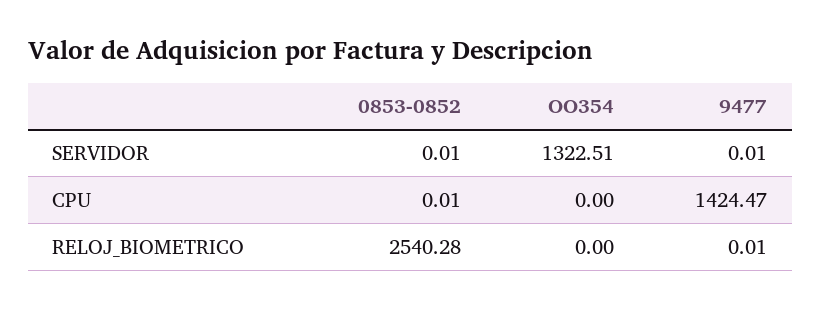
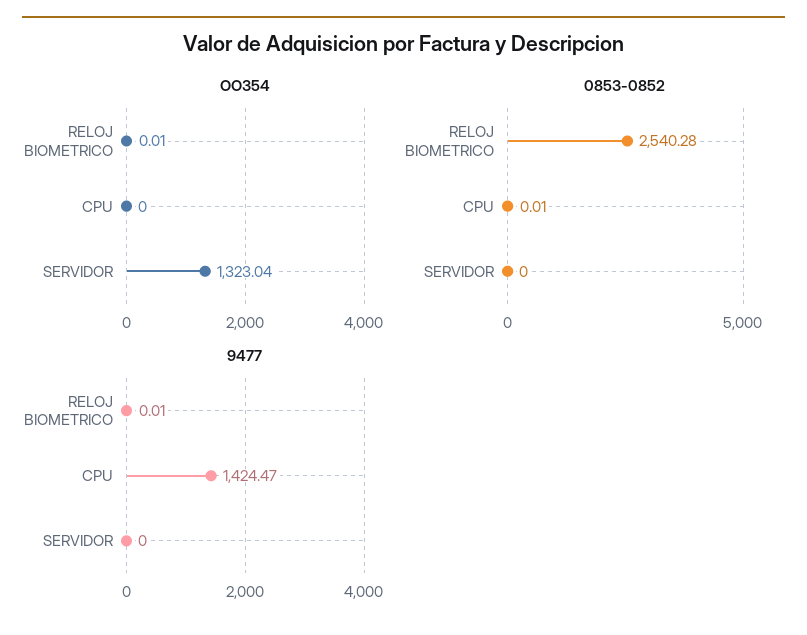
0853-0852, SERVIDOR: 0.01 -> 0
OO354, SERVIDOR: 1322.51 -> 1323.04
9477, SERVIDOR: 0.01 -> 0
OO354, RELOJ_BIOMETRICO: 0 -> 0.01

